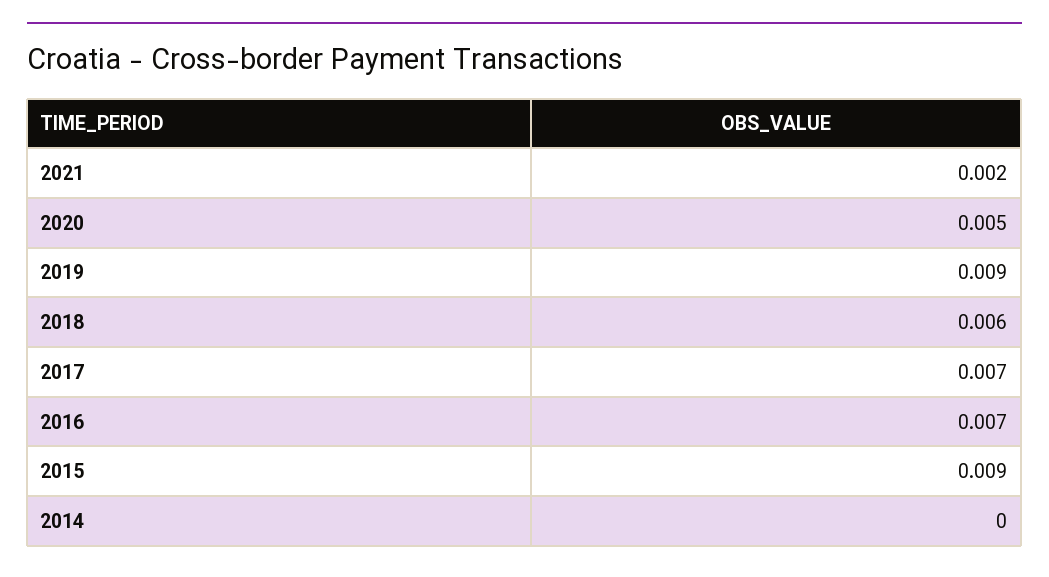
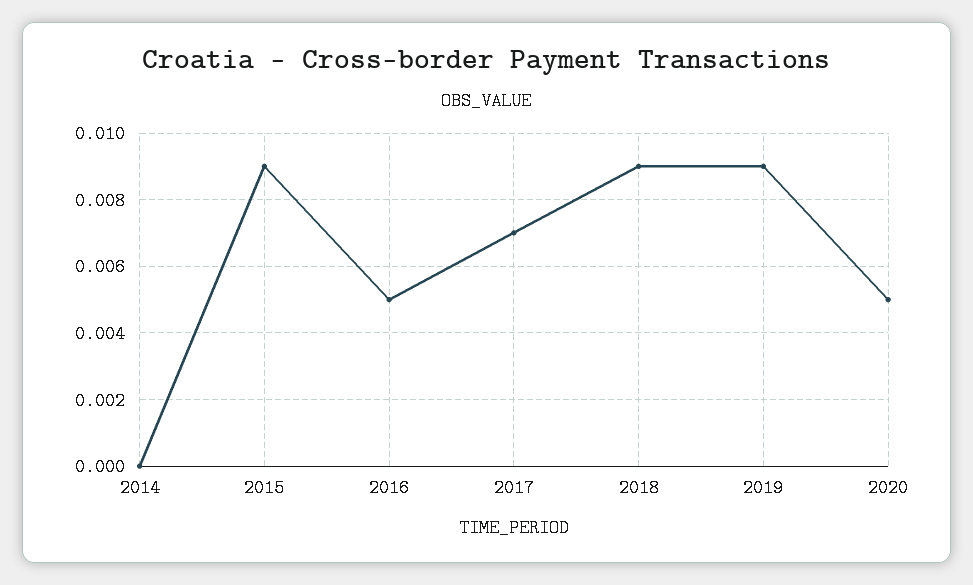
2021: 0.002 -> none
2018: 0.006 -> 0.009
2016: 0.007 -> 0.005

